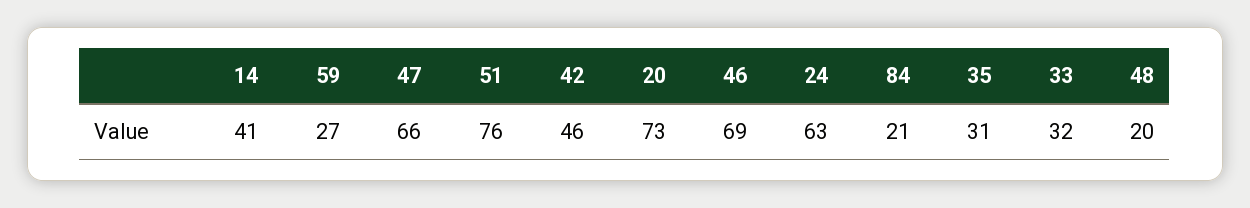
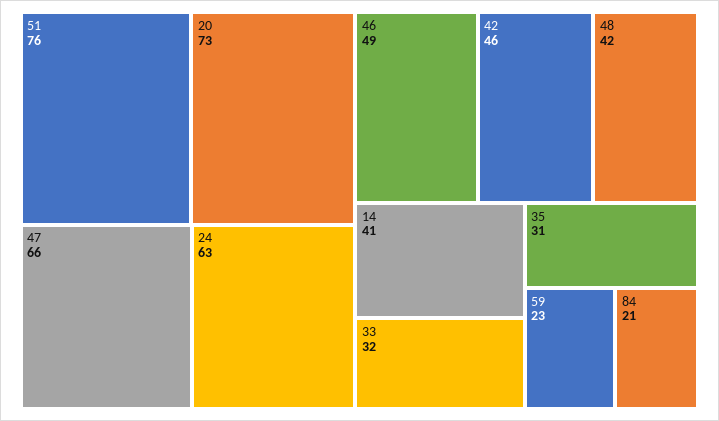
59: 27 -> 23
46: 69 -> 49
48: 20 -> 42

